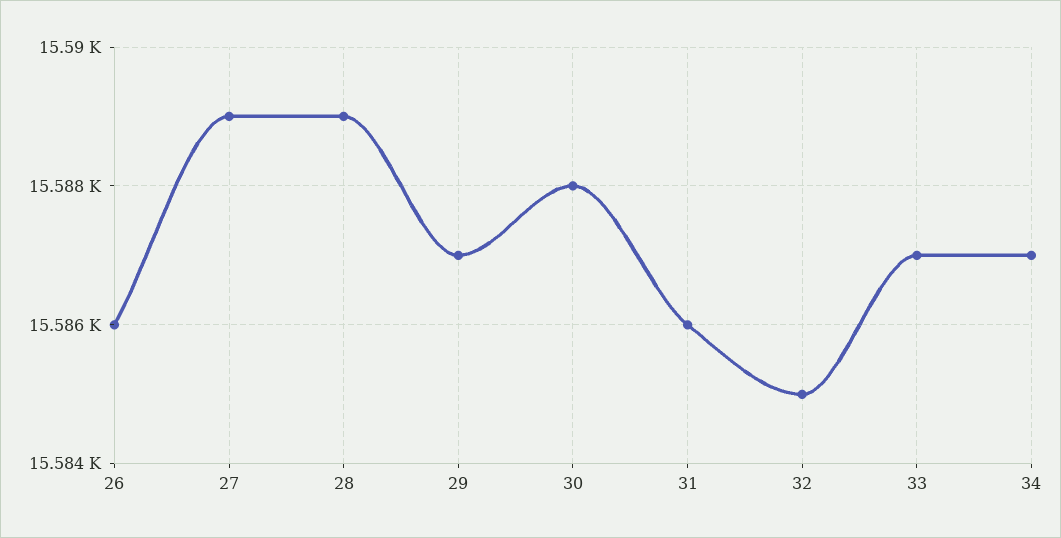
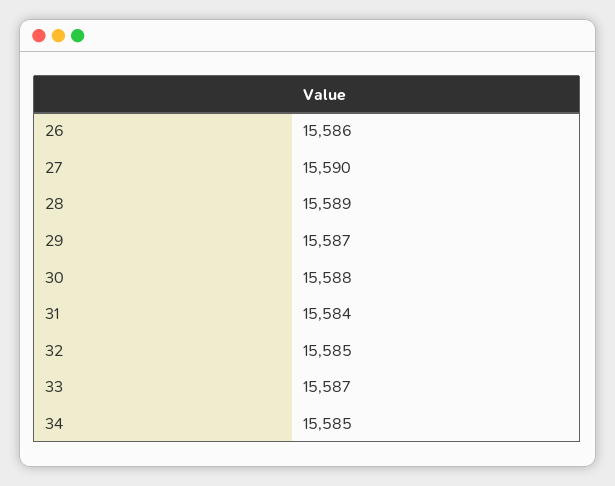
27: 15589 -> 15590
31: 15586 -> 15584
34: 15587 -> 15585

